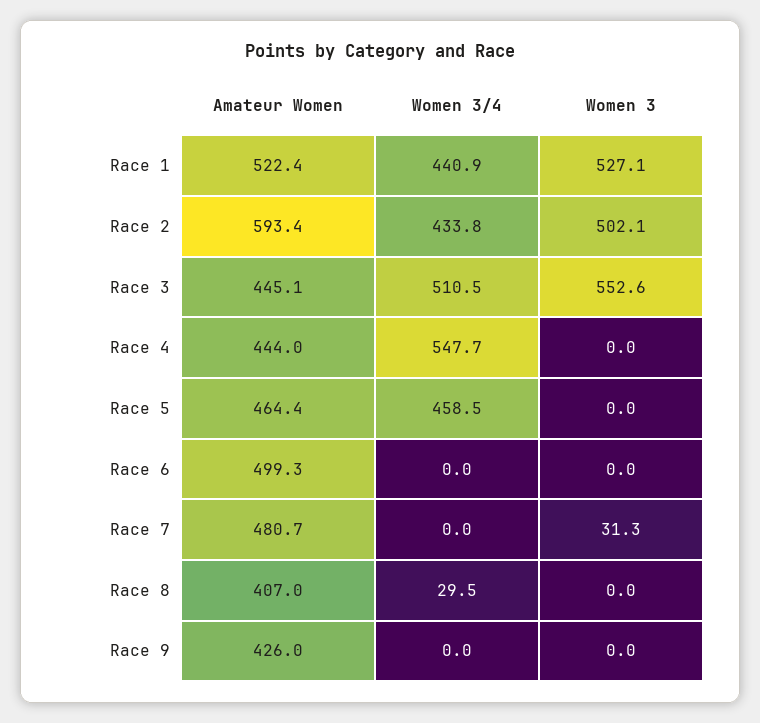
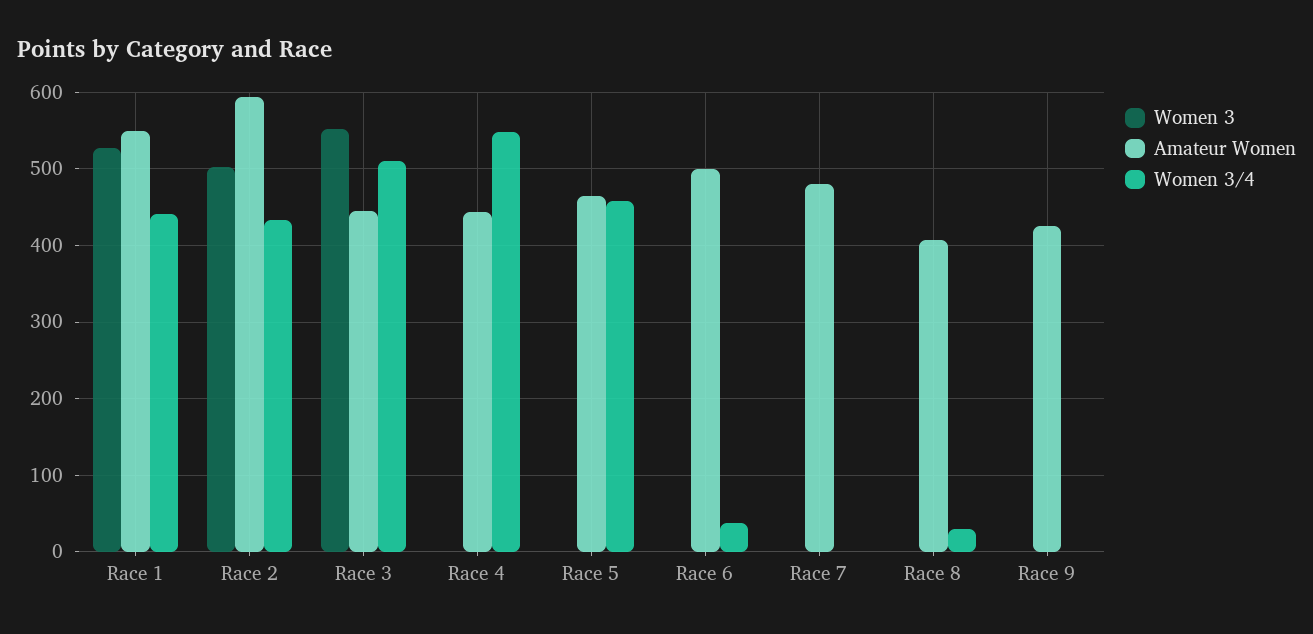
Amateur Women, Race 1: 522.4 -> 550
Women 3/4, Race 6: 0 -> 40
Women 3, Race 7: 31.3 -> 0

